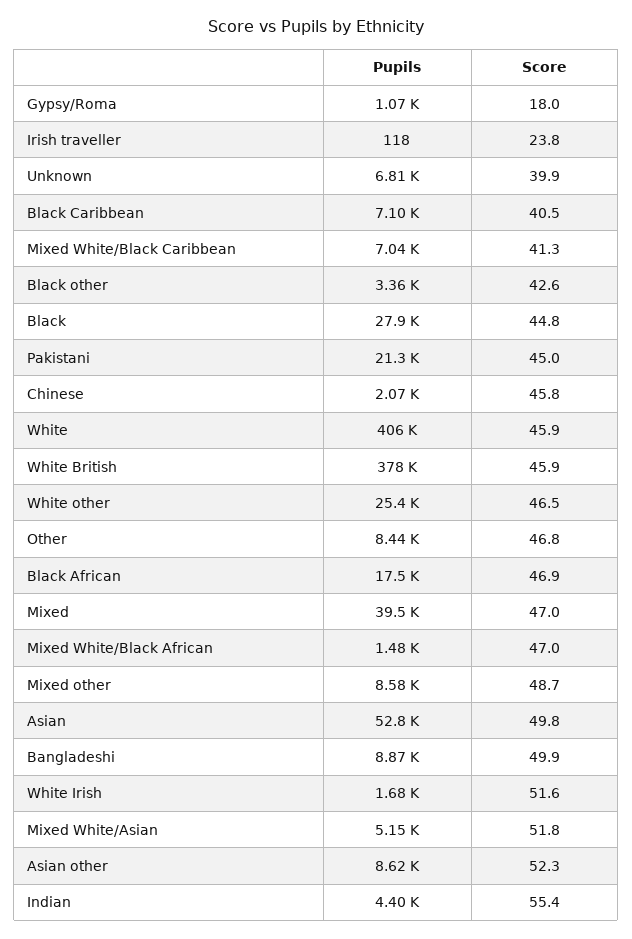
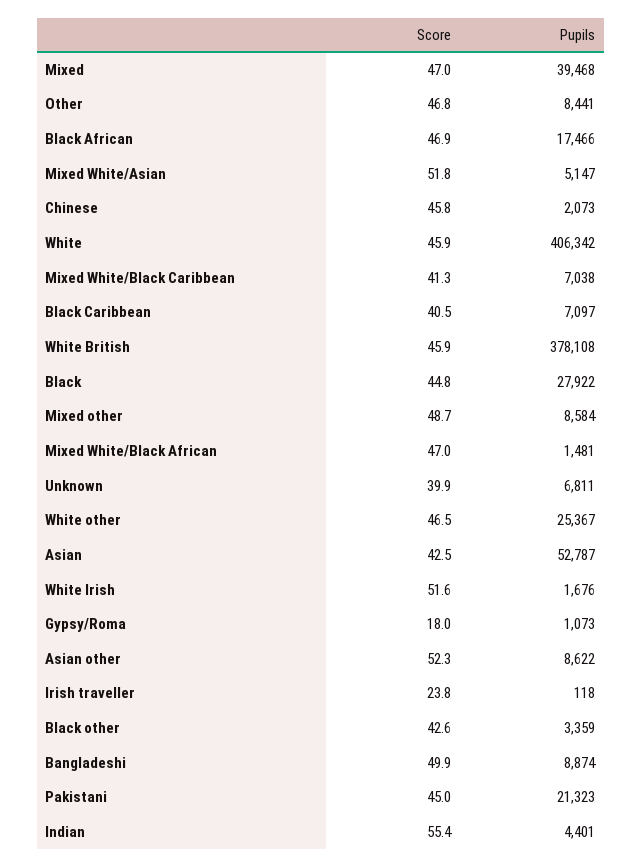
Score, Asian: 49.8 -> 42.5

